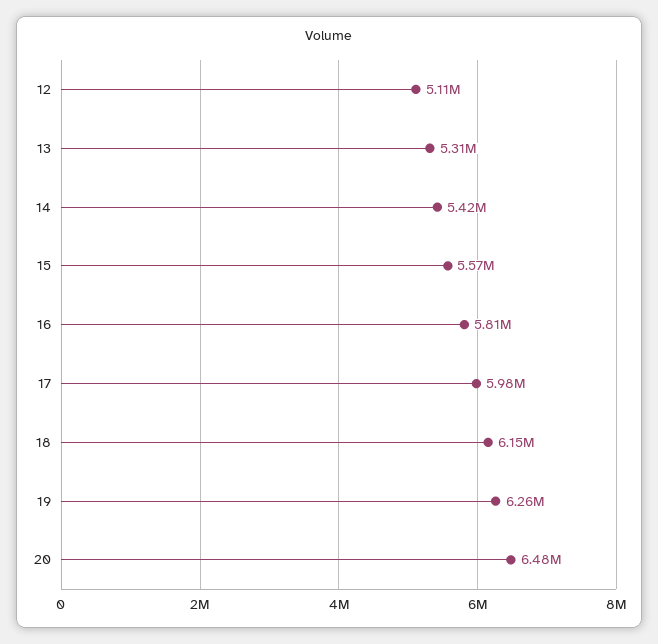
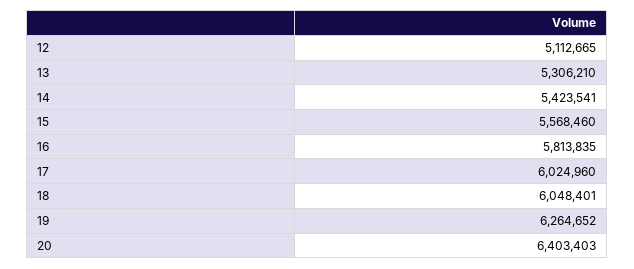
17: 5980000 -> 6024960
18: 6150000 -> 6048401
20: 6480000 -> 6403403

